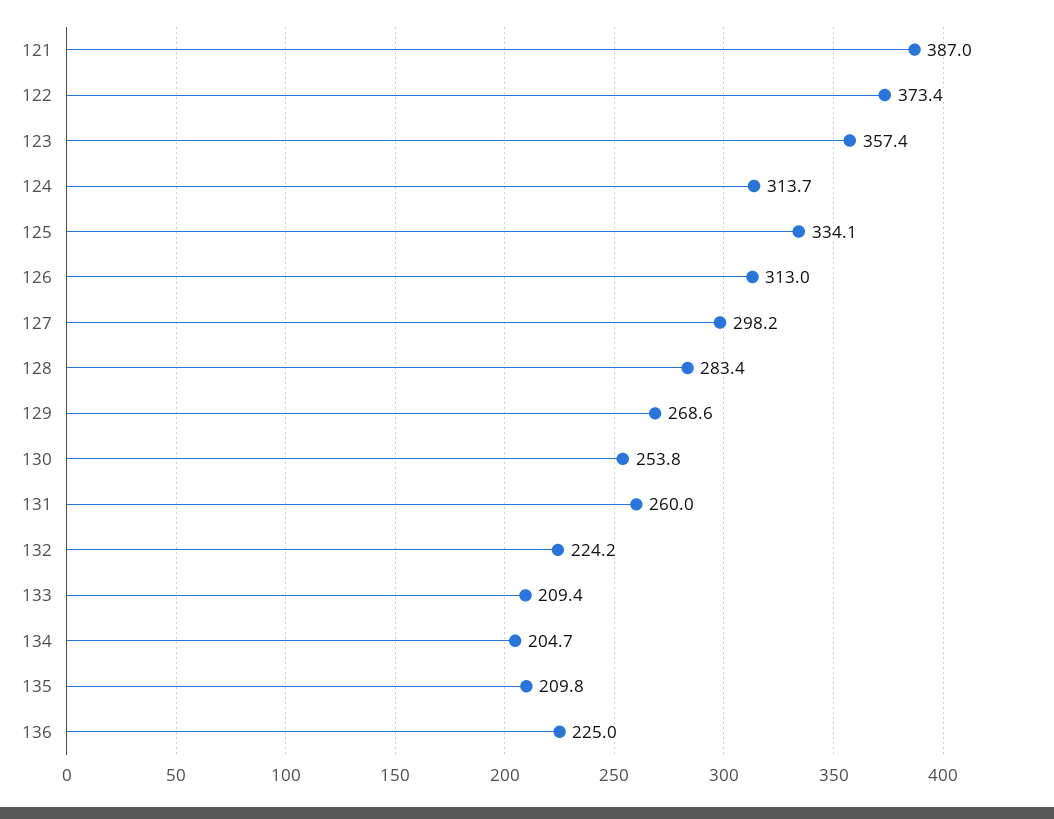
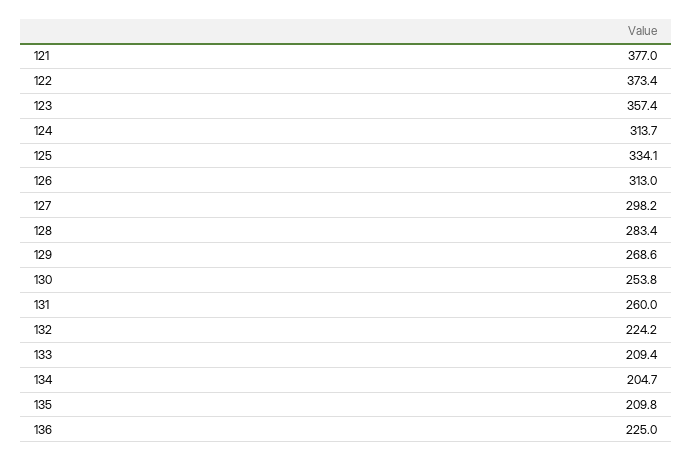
121: 387 -> 377

